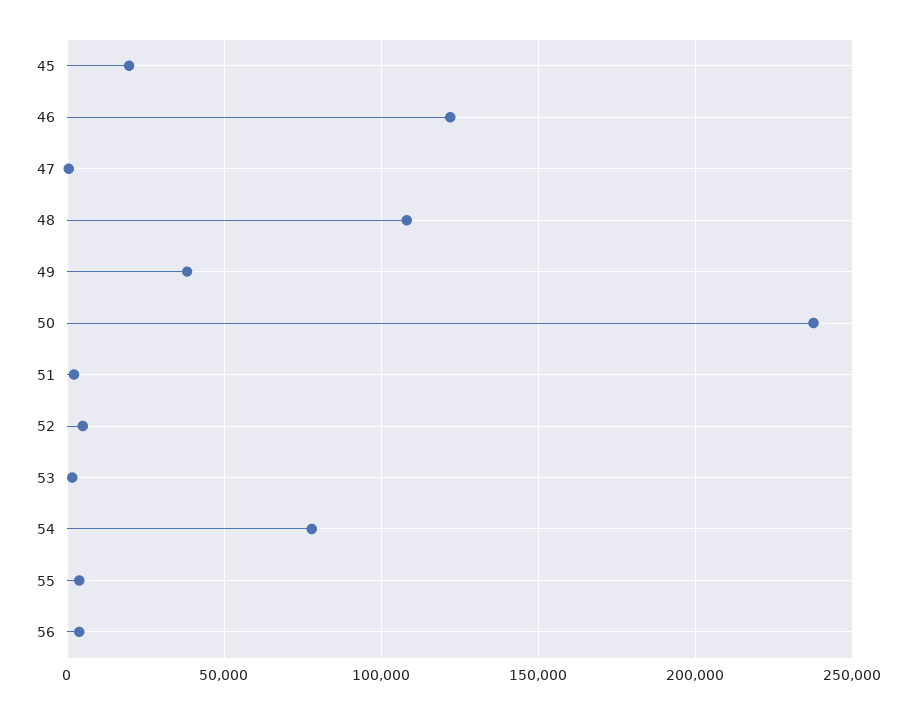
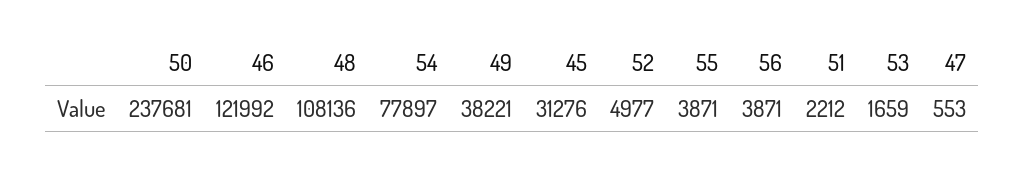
45: 20000 -> 31276

